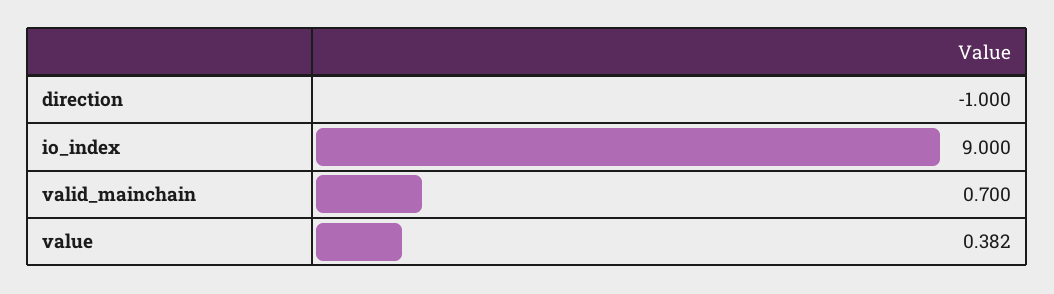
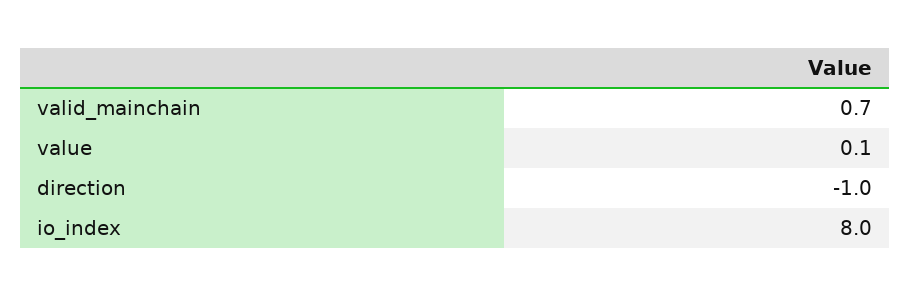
io_index: 9 -> 8
value: 0.382 -> 0.1

